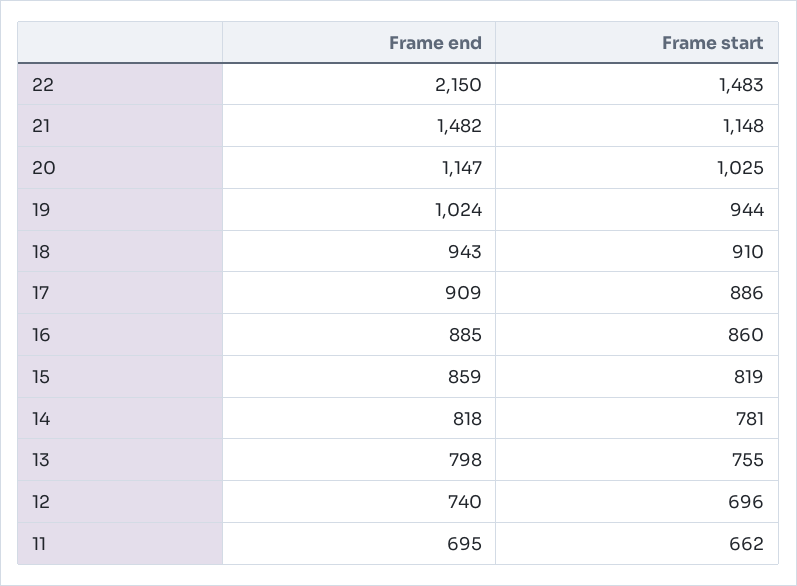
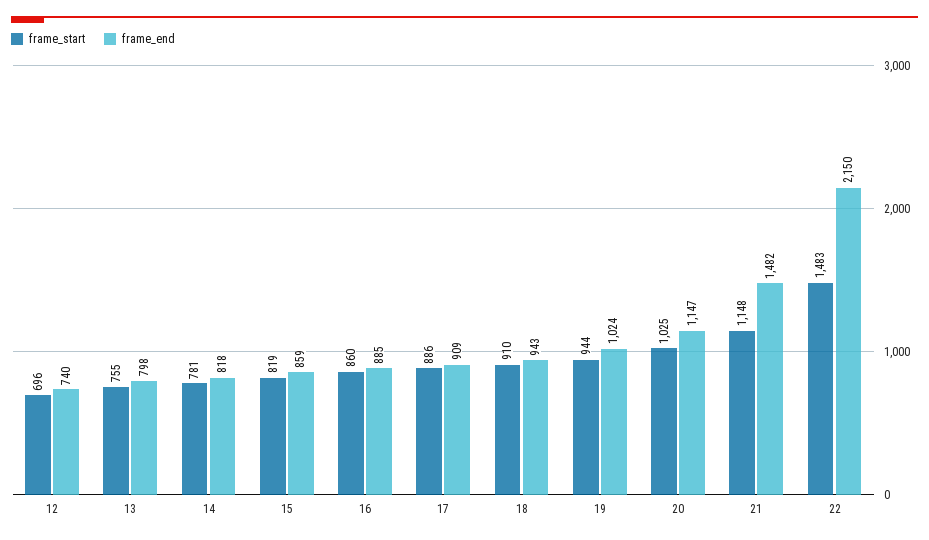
Frame end, 11: 695 -> none
Frame start, 11: 662 -> none

